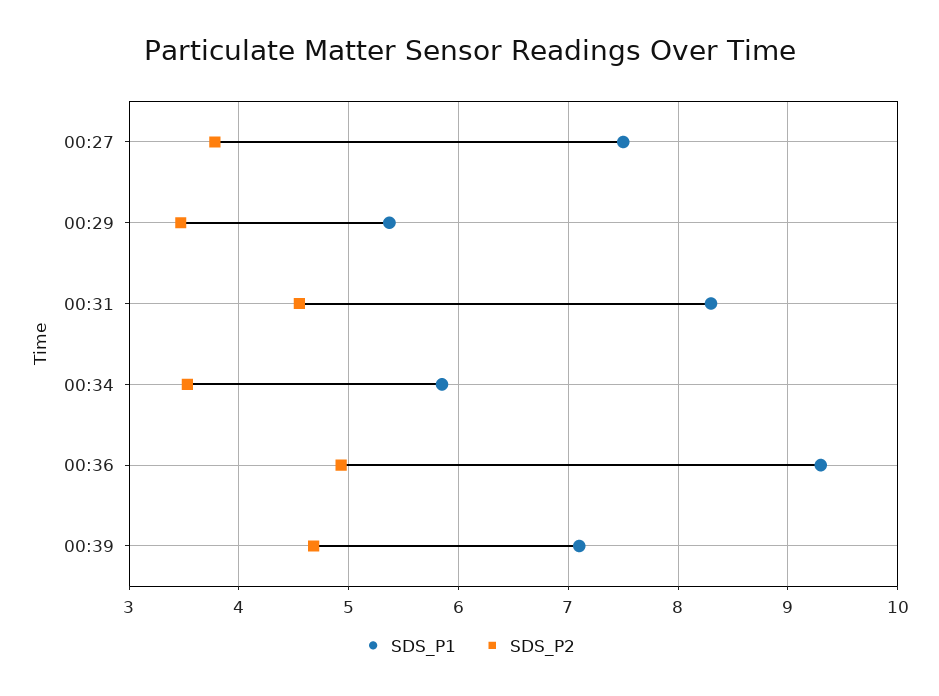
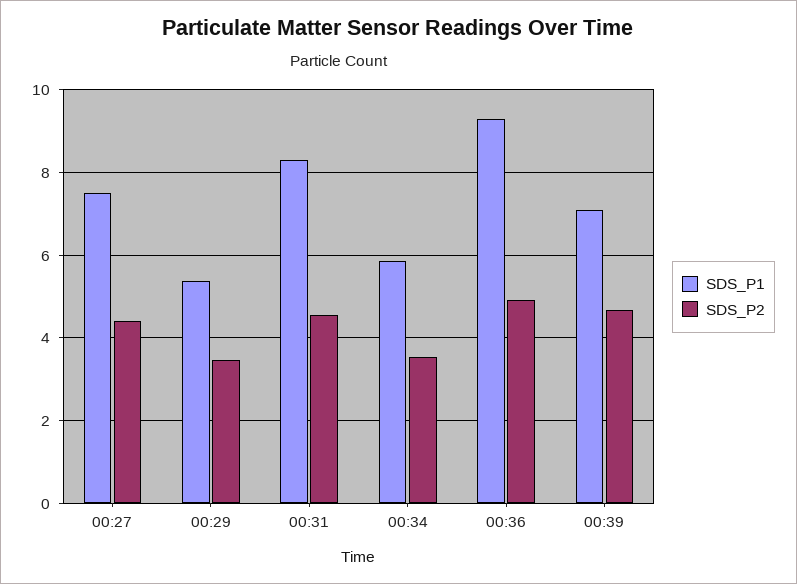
SDS_P2, 00:27: 3.8 -> 4.4

